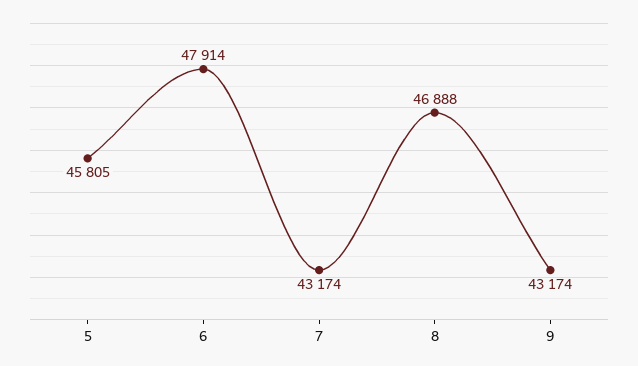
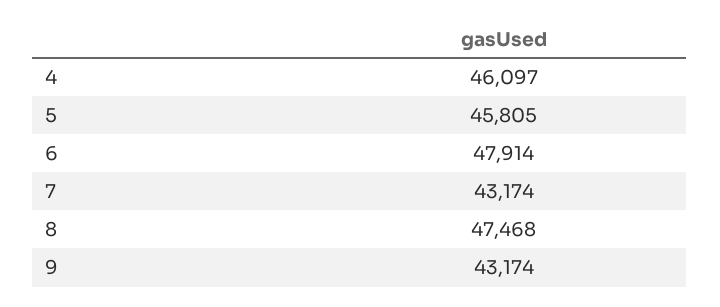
8: 46888 -> 47468
4: none -> 46097

